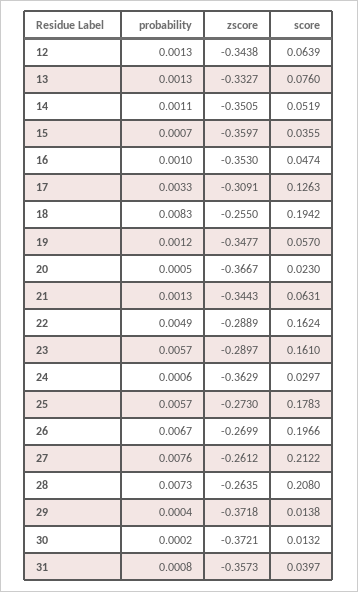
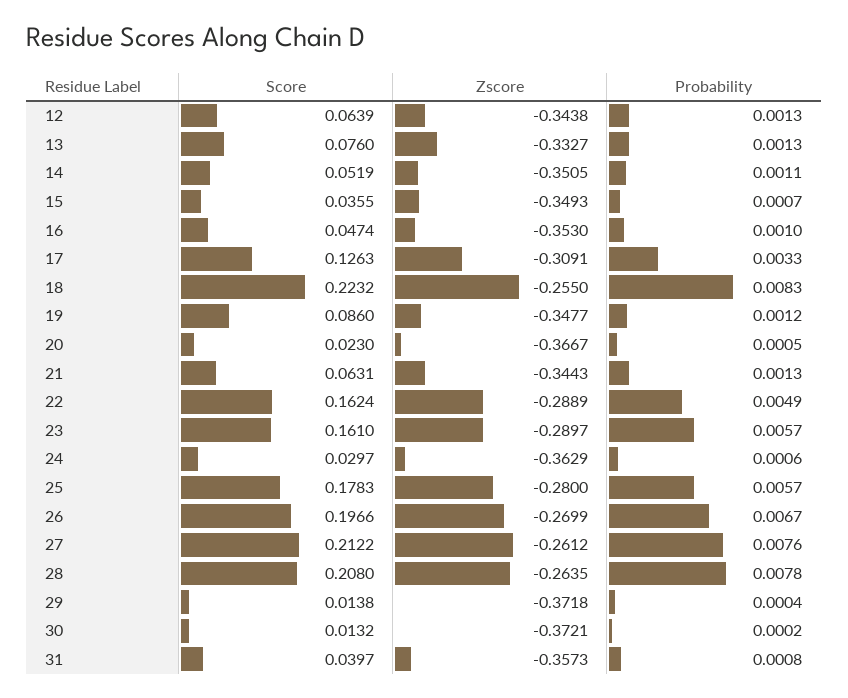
zscore, 15: -0.3597 -> -0.3493
score, 18: 0.1942 -> 0.2232
score, 19: 0.057 -> 0.086
zscore, 25: -0.273 -> -0.28
probability, 28: 0.0073 -> 0.0078

